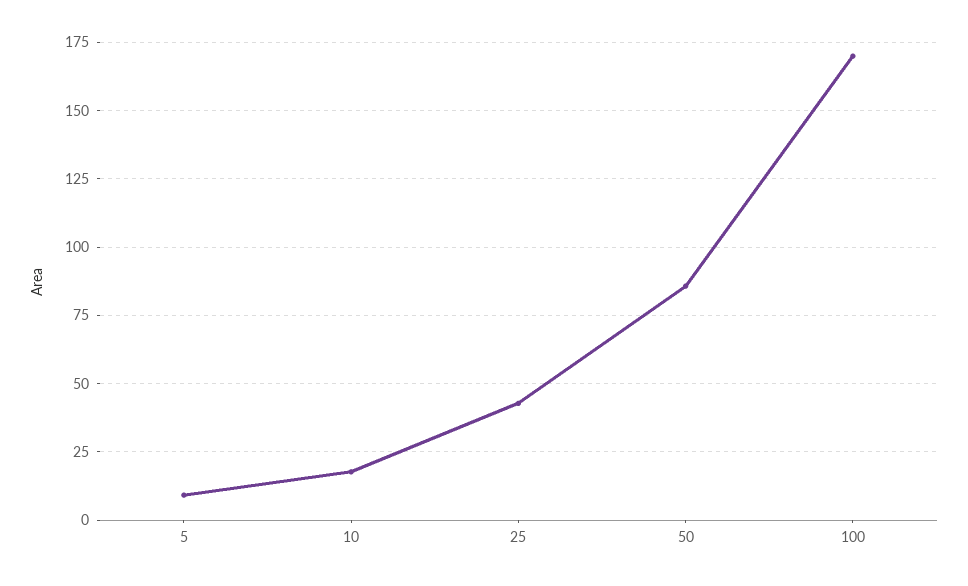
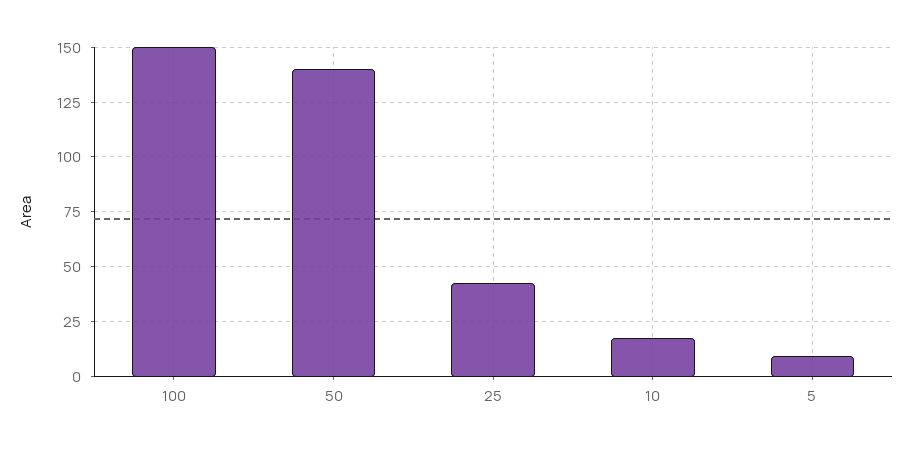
50: 85 -> 140
100: 170 -> 150

